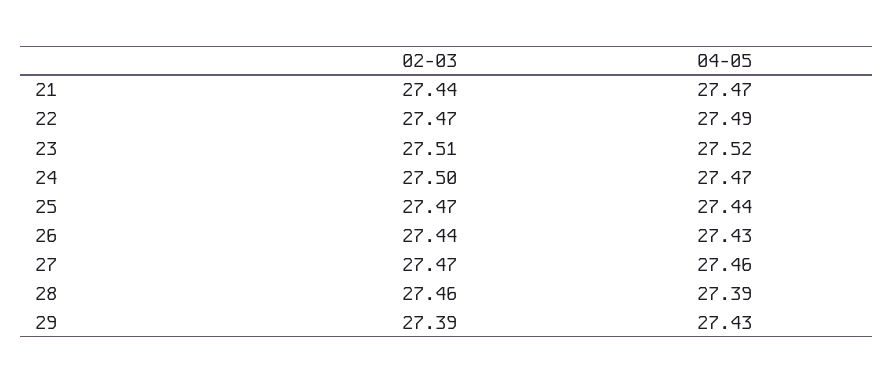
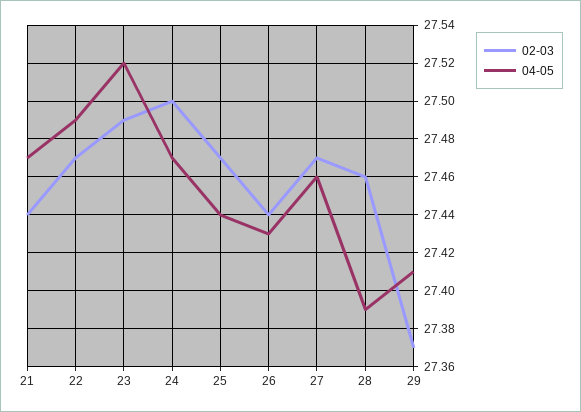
02-03, 23: 27.51 -> 27.49
02-03, 29: 27.39 -> 27.37
04-05, 29: 27.43 -> 27.41

